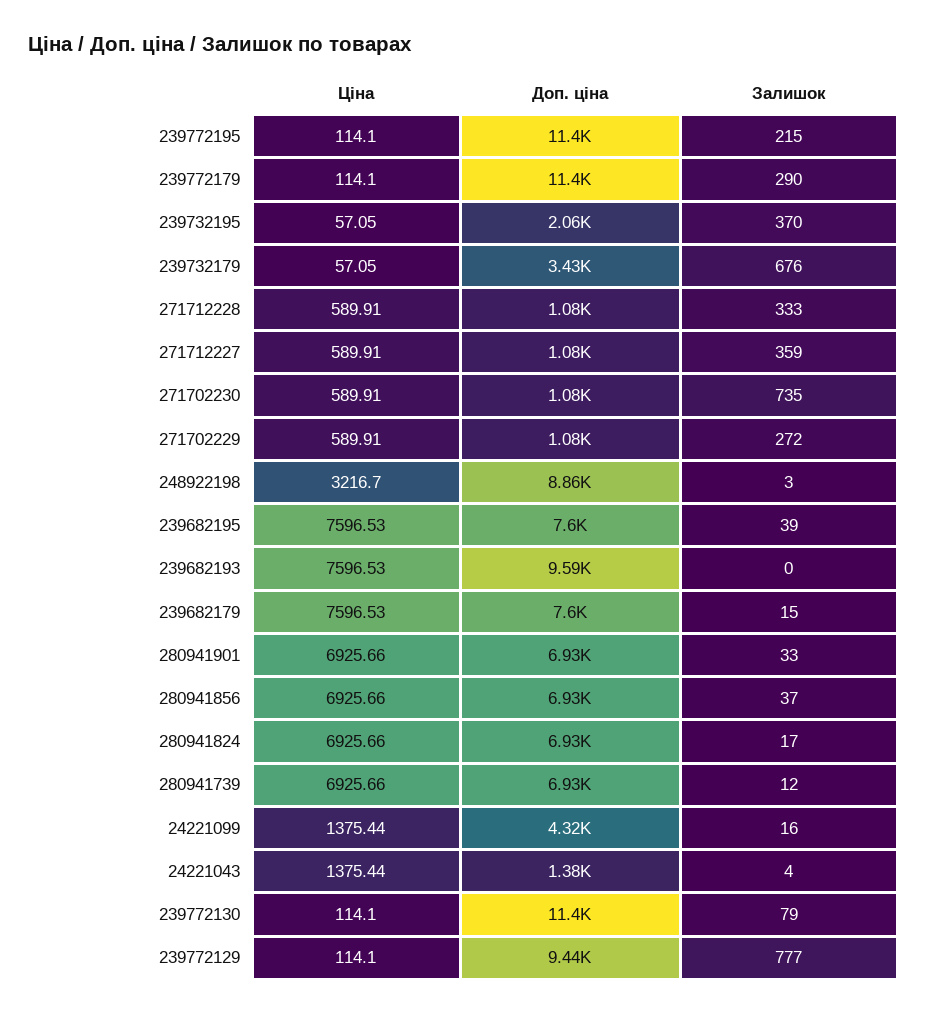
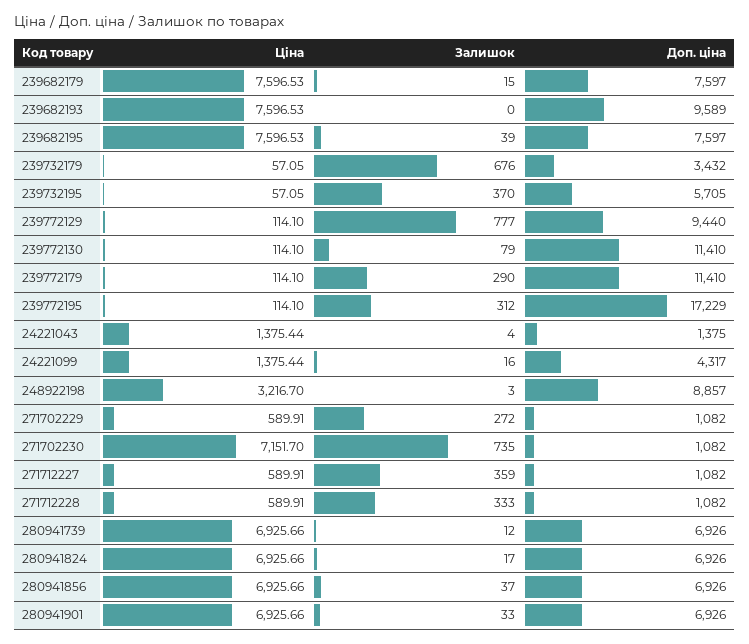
Доп. ціна, 239772195: 11400 -> 17229
Залишок, 239772195: 215 -> 312
Доп. ціна, 239732195: 2060 -> 5705
Ціна, 271702230: 589.91 -> 7151.7

